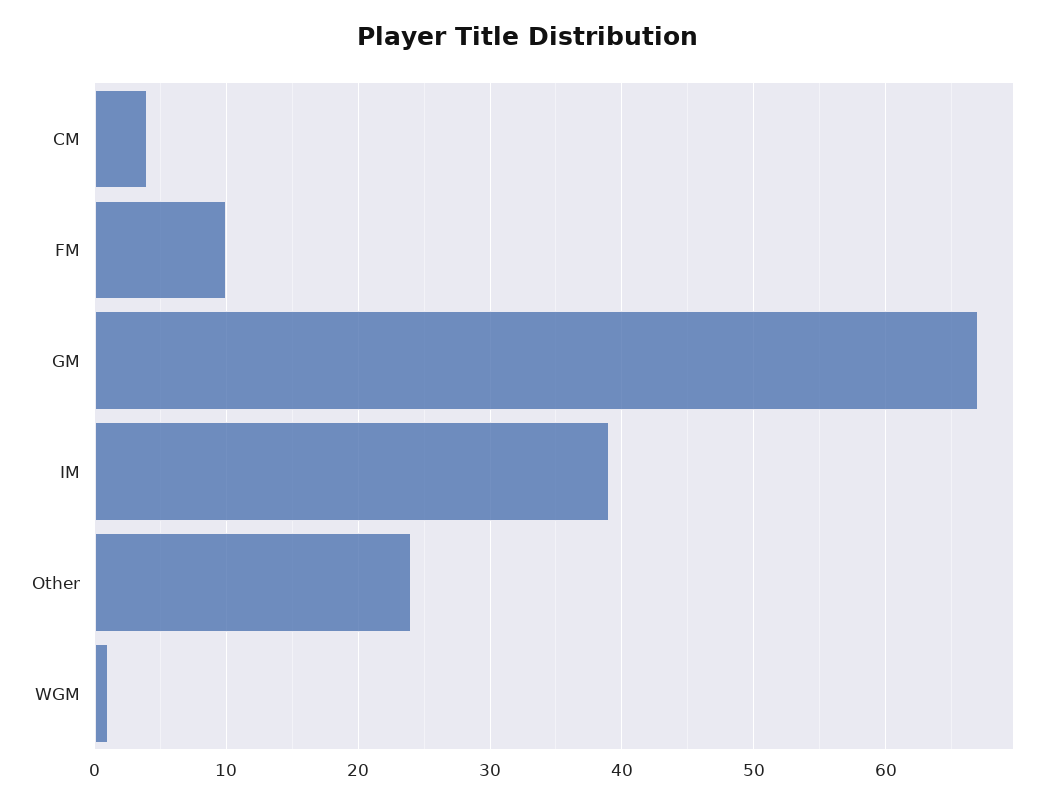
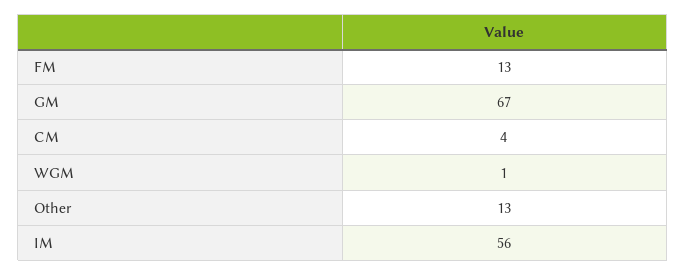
FM: 10 -> 13
IM: 39 -> 56
Other: 24 -> 13

